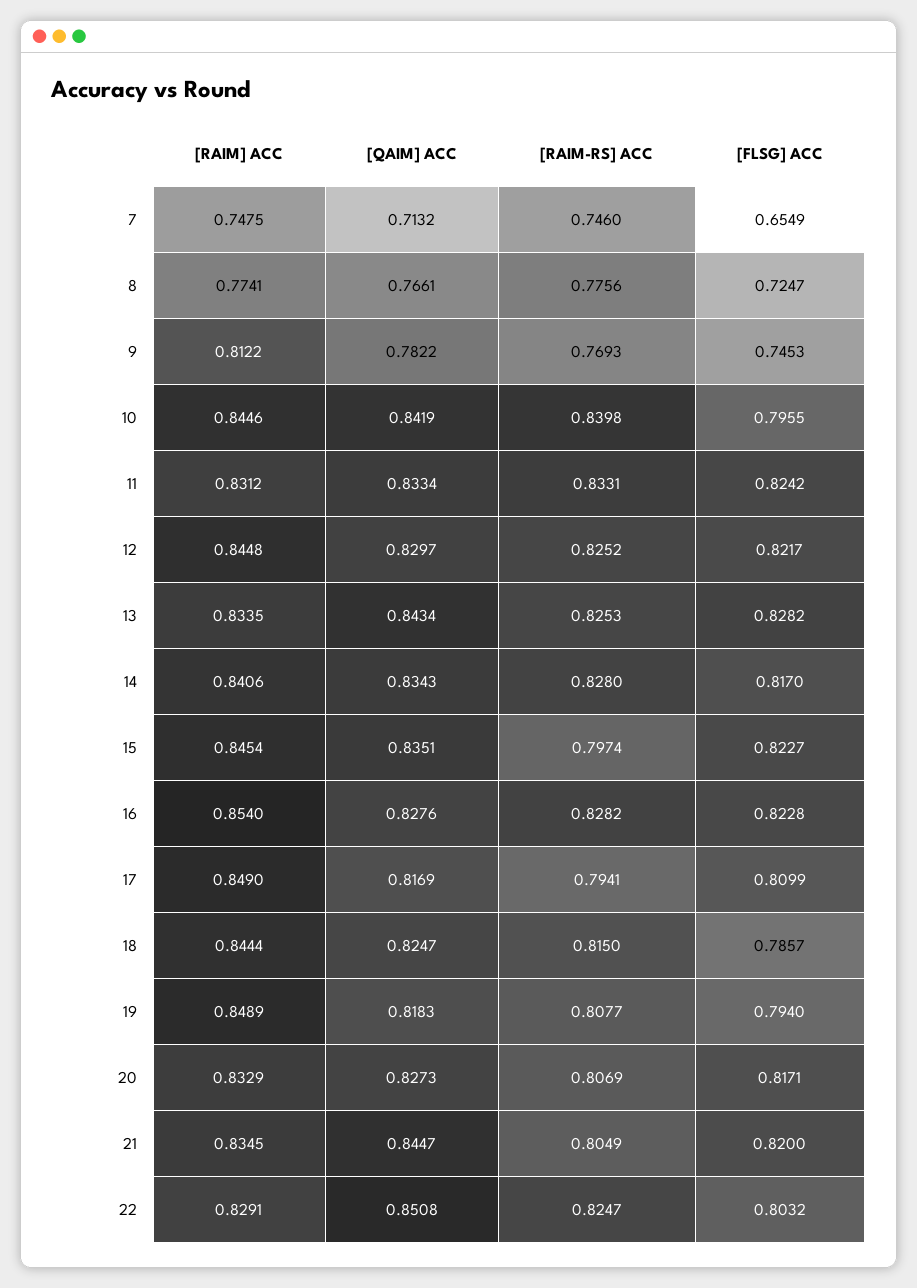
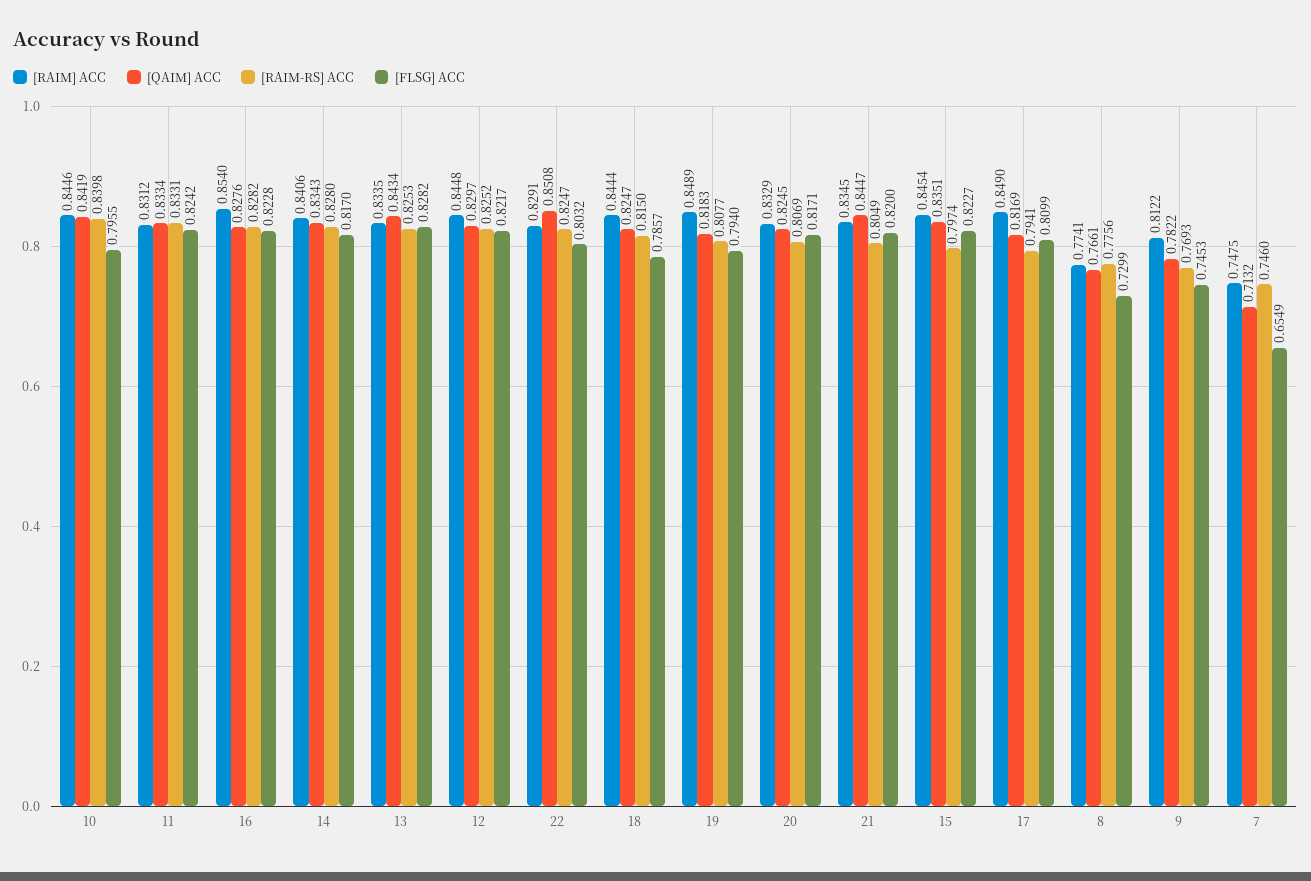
[FLSG] ACC, 8: 0.7247 -> 0.7299
[QAIM] ACC, 20: 0.8273 -> 0.8245

